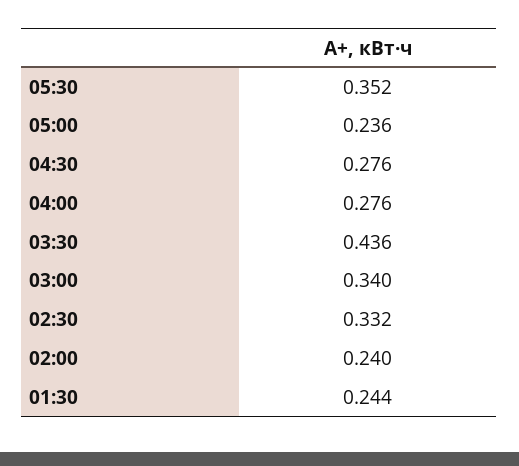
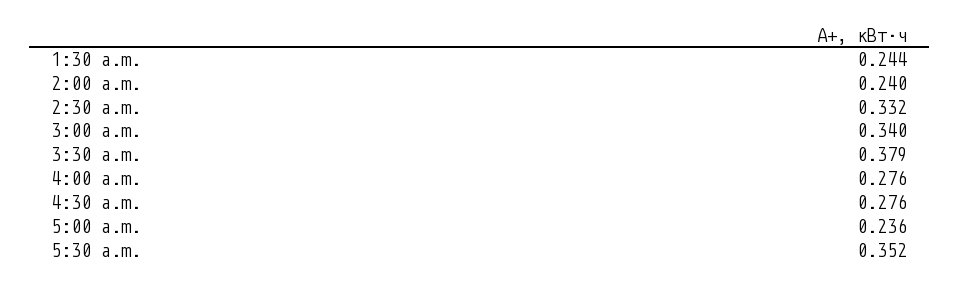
03:30: 0.436 -> 0.379

